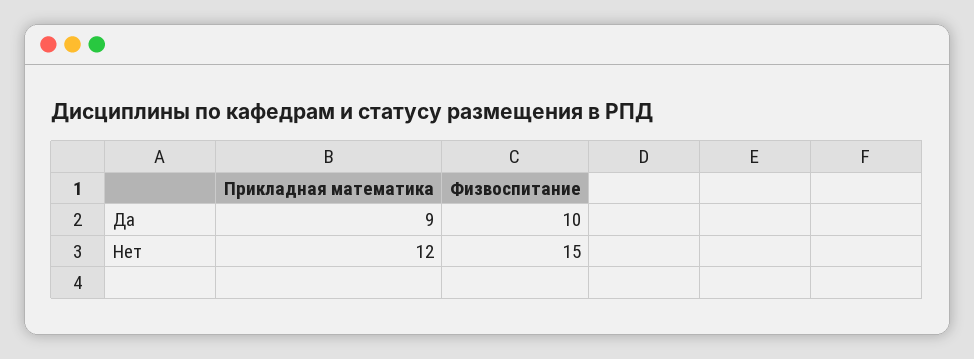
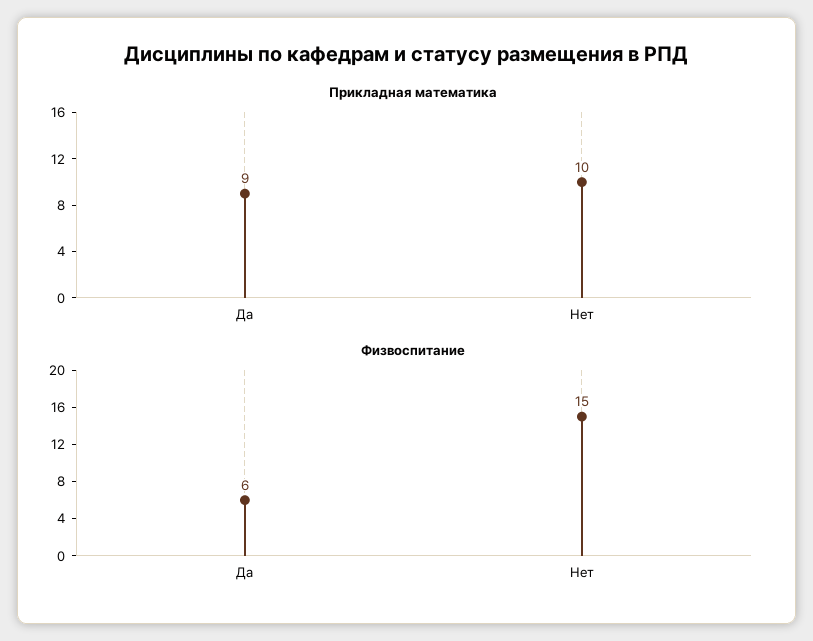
Физвоспитание, Да: 10 -> 6
Прикладная математика, Нет: 12 -> 10

